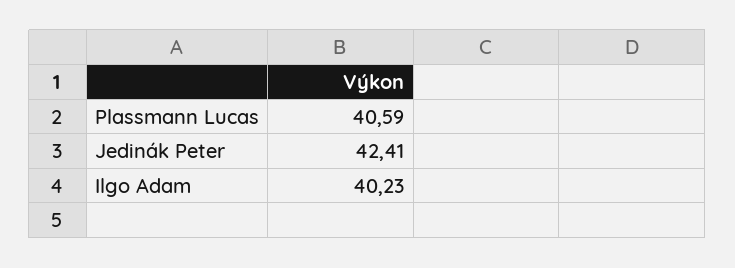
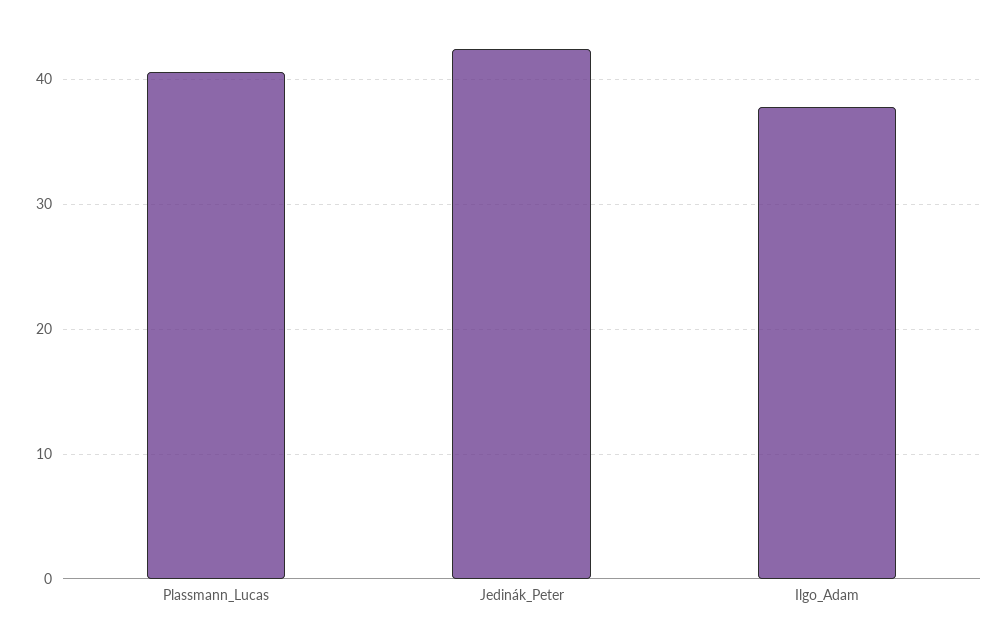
Ilgo Adam: 40.23 -> 38

